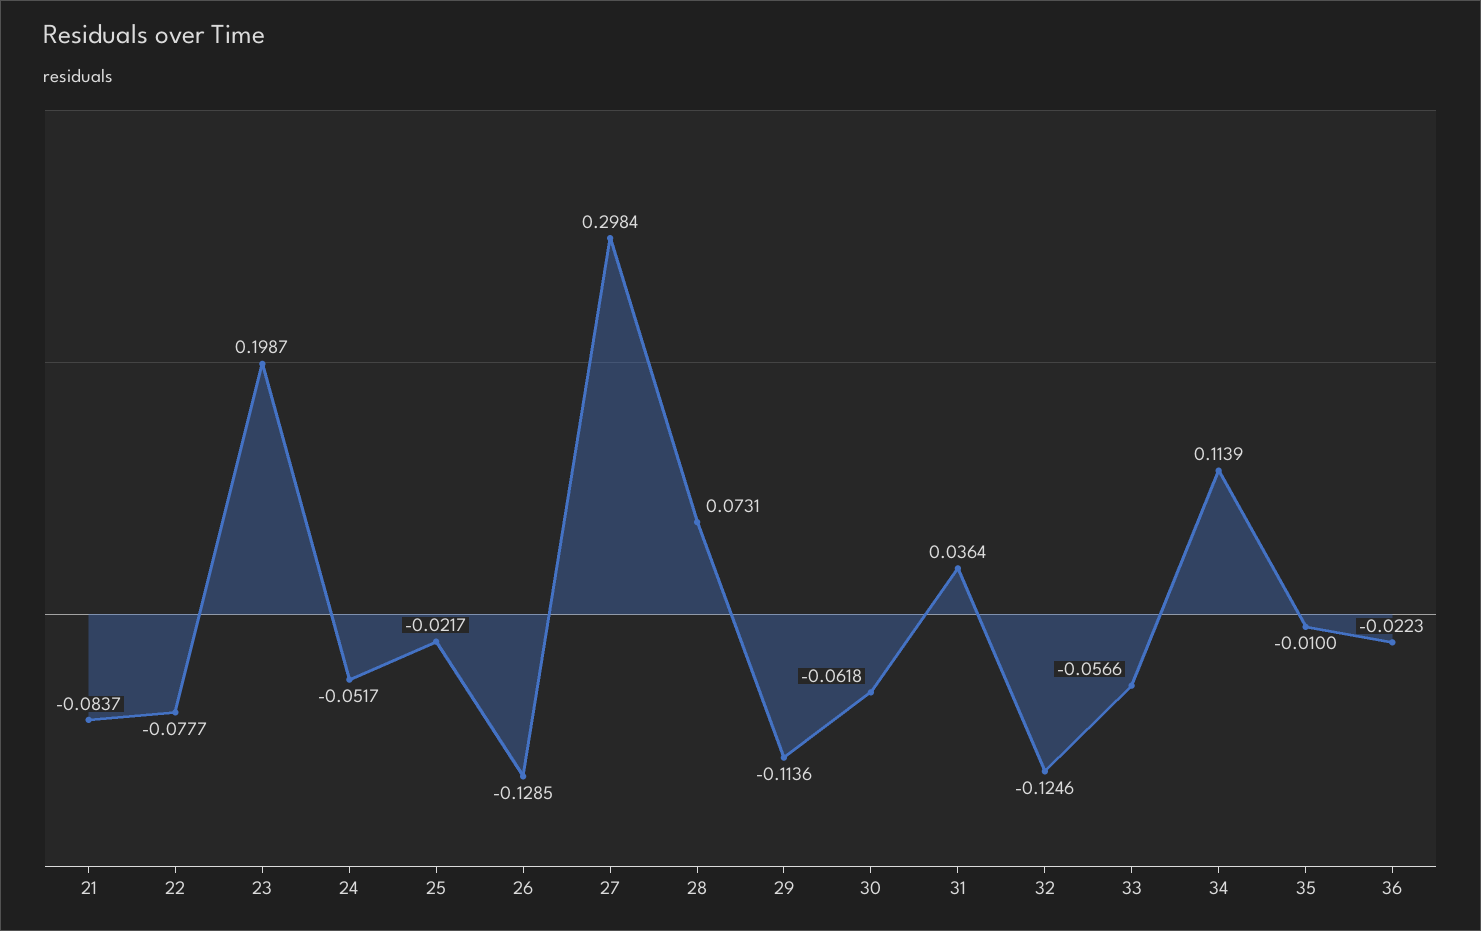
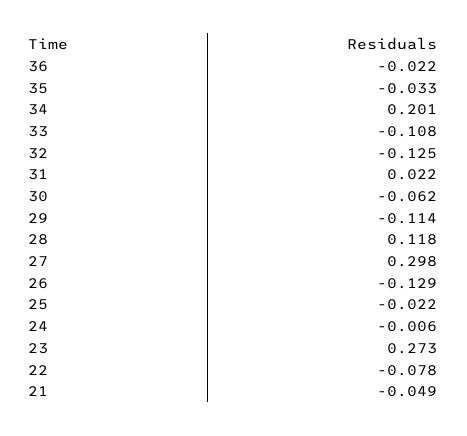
21: -0.0837 -> -0.049
23: 0.1987 -> 0.273
24: -0.0517 -> -0.006
28: 0.0731 -> 0.118
31: 0.0364 -> 0.022
33: -0.0566 -> -0.108
34: 0.1139 -> 0.201
35: -0.01 -> -0.033

